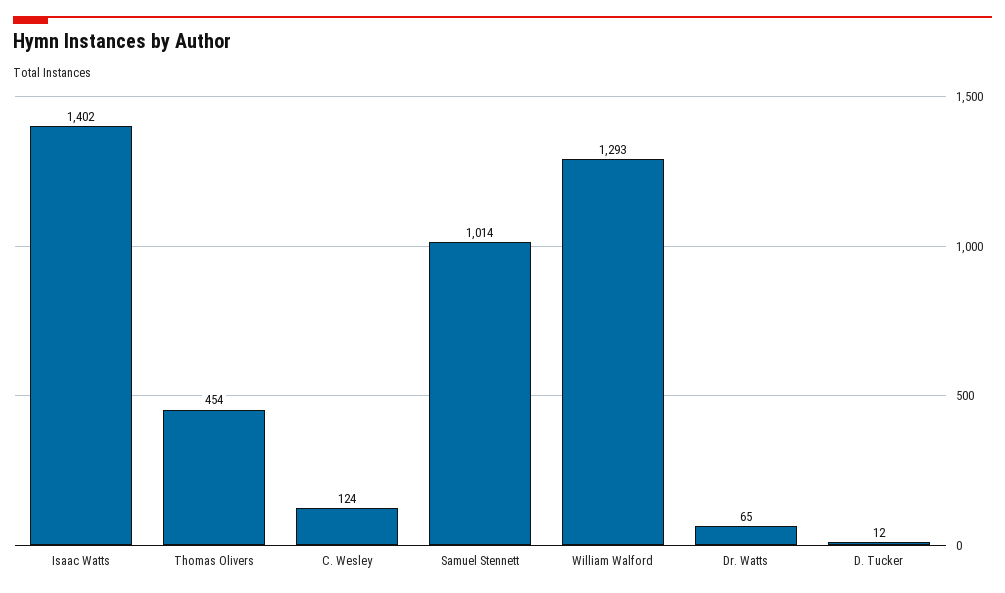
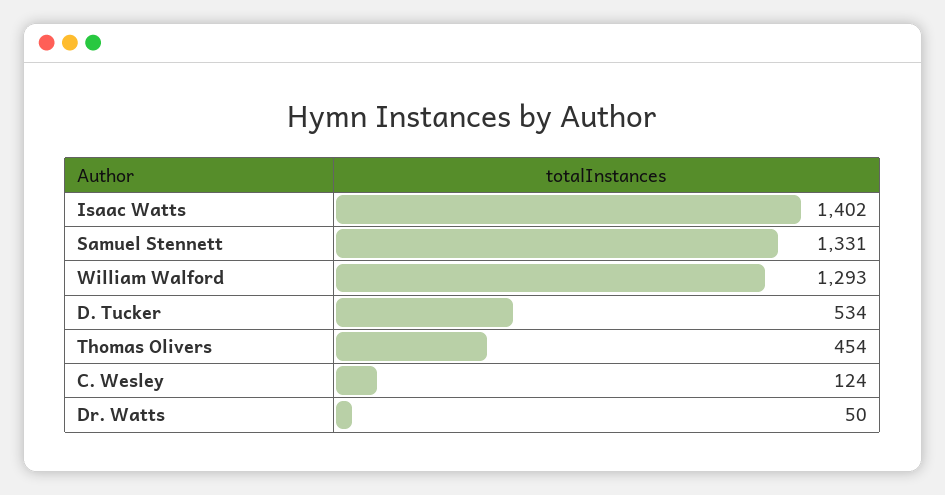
Samuel Stennett: 1014 -> 1331
Dr. Watts: 65 -> 50
D. Tucker: 12 -> 534

